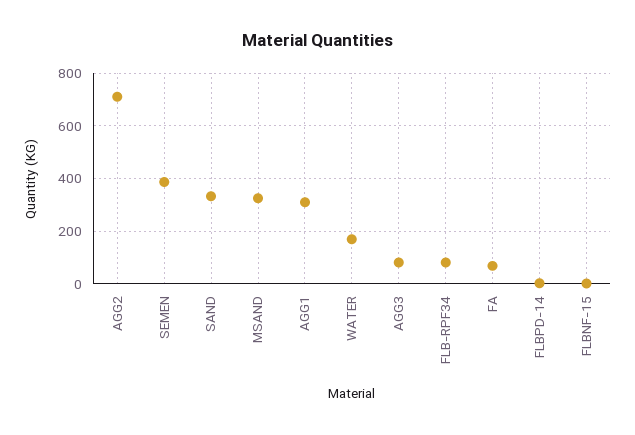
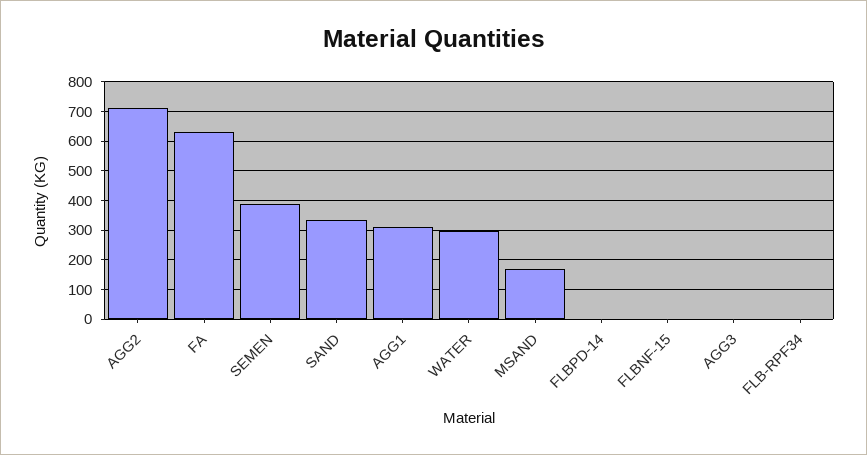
MSAND: 325 -> 175
WATER: 175 -> 300
AGG3: 75 -> 0
FLB-RPF34: 75 -> 0
FA: 75 -> 625

